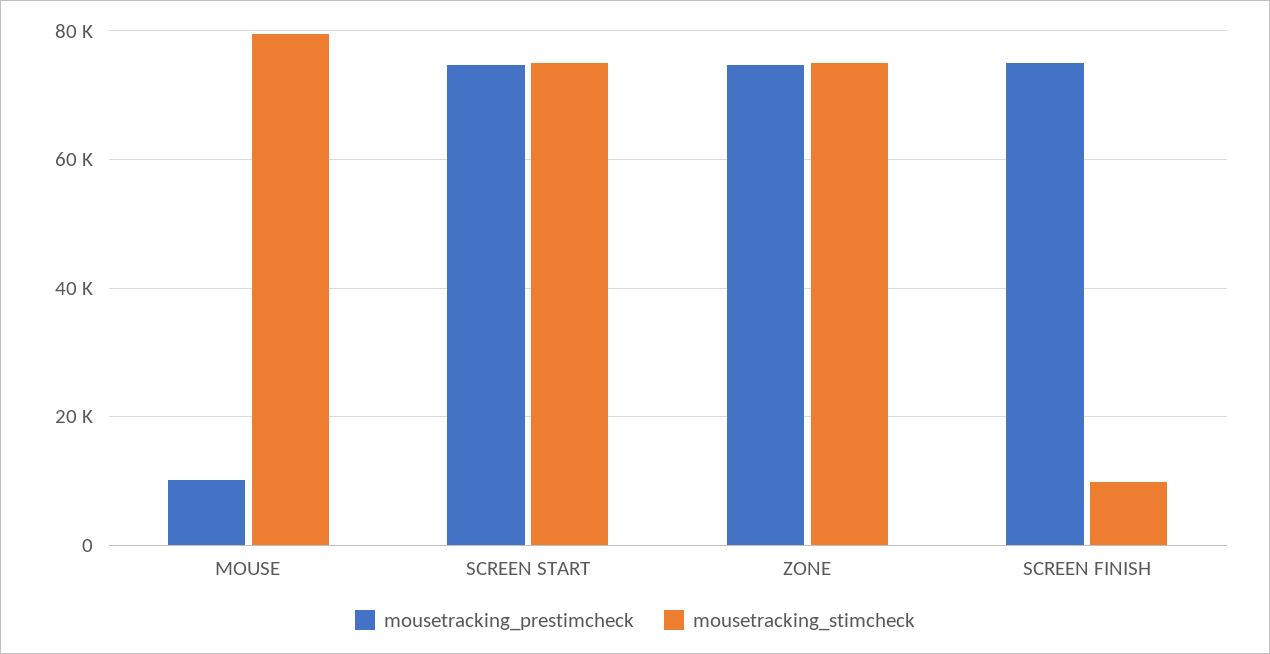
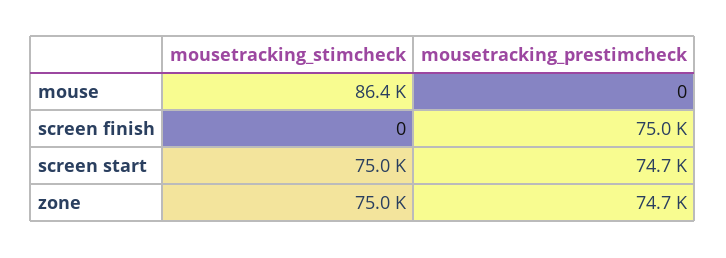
mousetracking_prestimcheck, MOUSE: 10000 -> 0
mousetracking_stimcheck, MOUSE: 80000 -> 86400
mousetracking_stimcheck, SCREEN FINISH: 10000 -> 0

